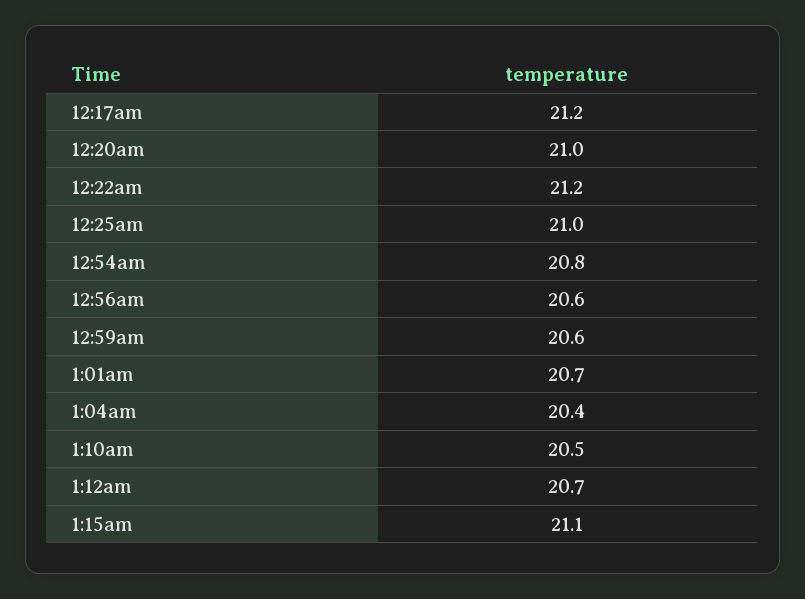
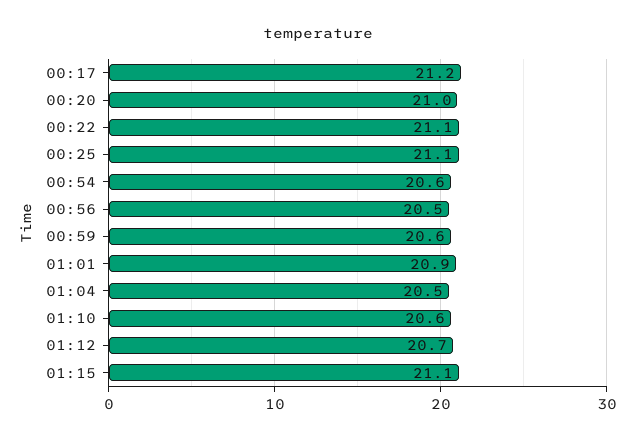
12:22am: 21.2 -> 21.1
12:25am: 21 -> 21.1
12:54am: 20.8 -> 20.6
12:56am: 20.6 -> 20.5
1:01am: 20.7 -> 20.9
1:04am: 20.4 -> 20.5
1:10am: 20.5 -> 20.6

